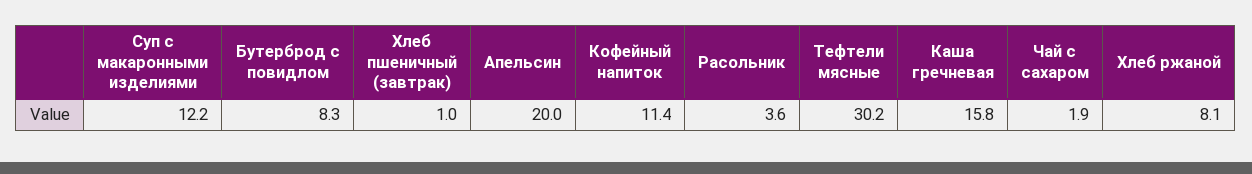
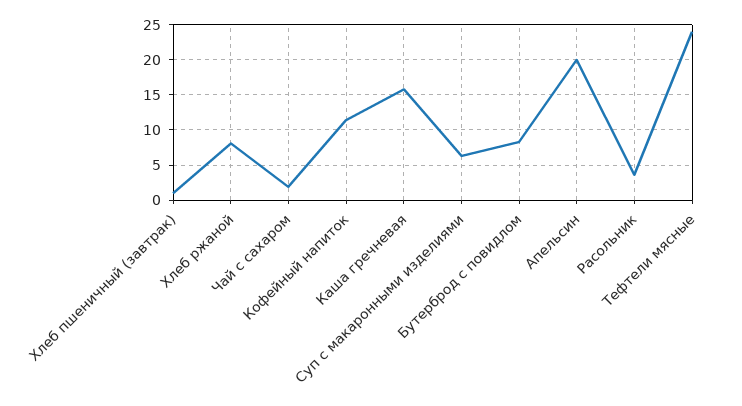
Суп с макаронными изделиями: 12.2 -> 6
Тефтели мясные: 30.2 -> 24

